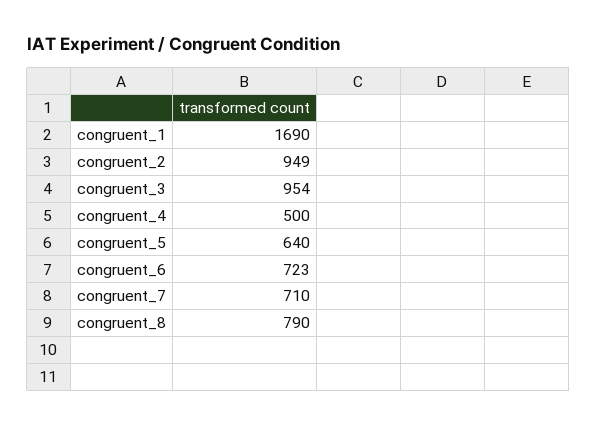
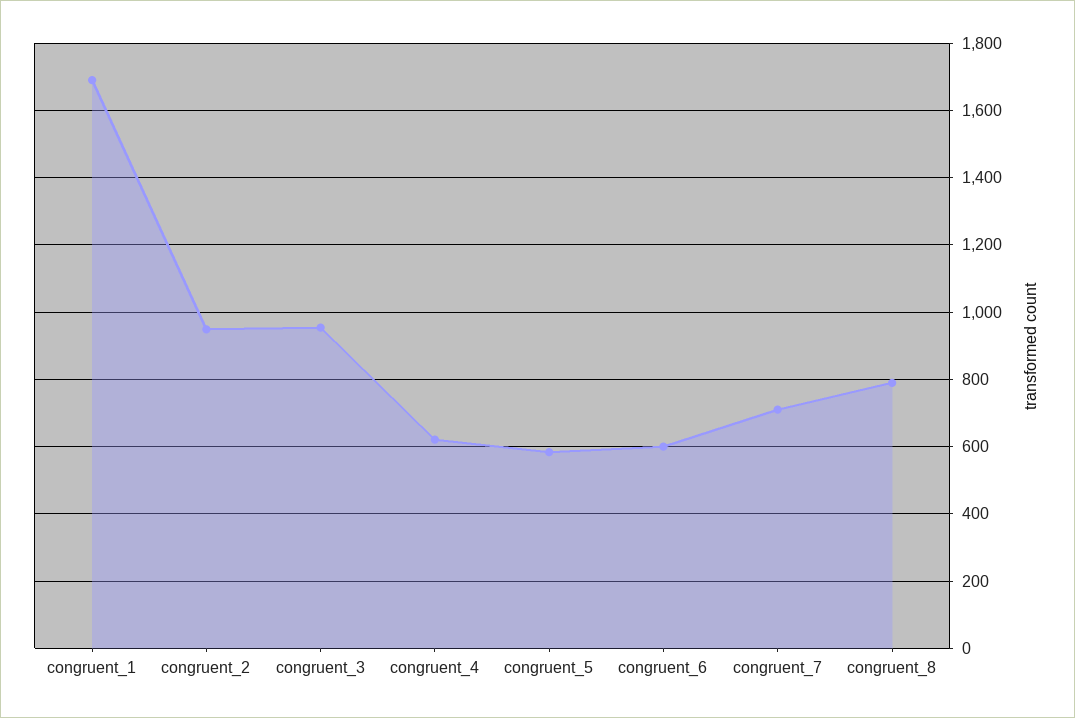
congruent_4: 500 -> 620
congruent_5: 640 -> 580
congruent_6: 723 -> 600

